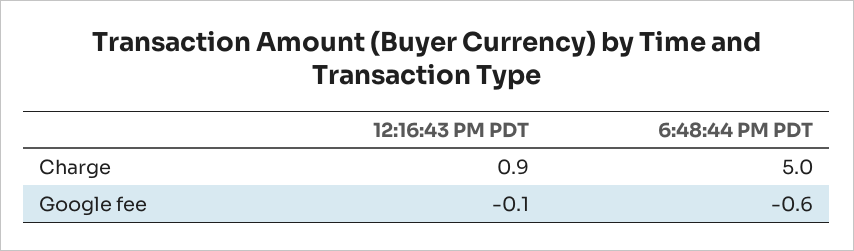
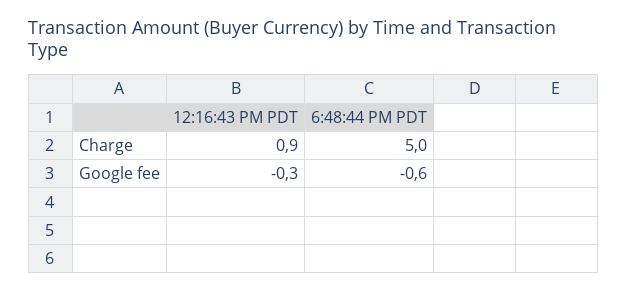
12:16:43 PM PDT, Google fee: -0.1 -> -0.3

